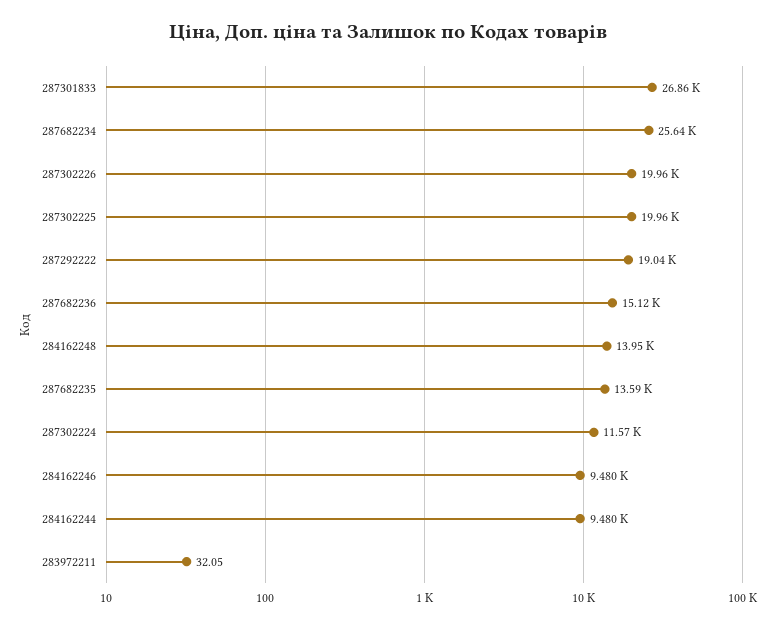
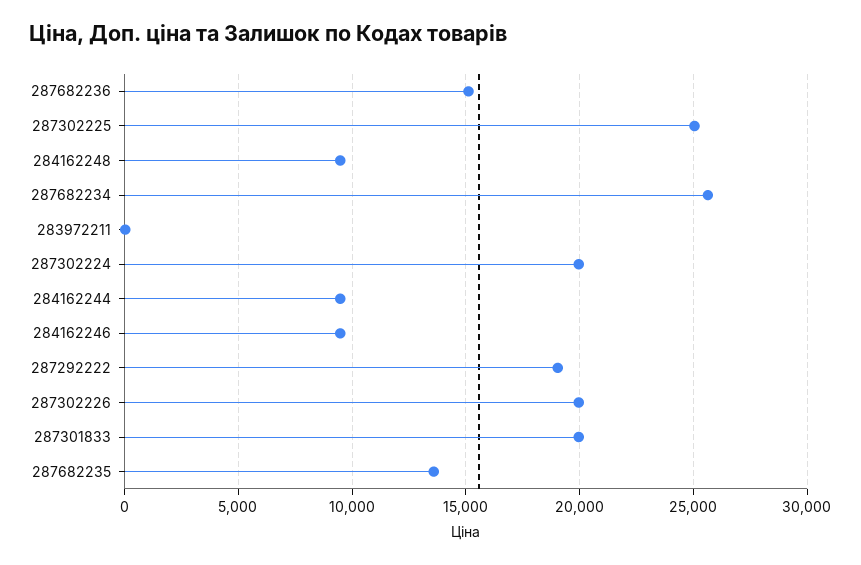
287301833: 26860 -> 20000
287302225: 19960 -> 25000
284162248: 13950 -> 9500
287302224: 11570 -> 20000

